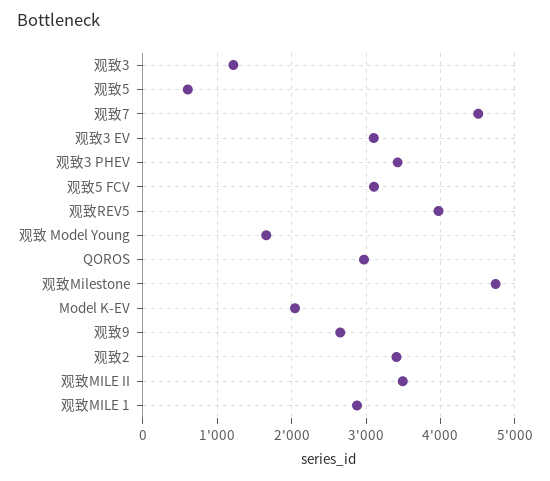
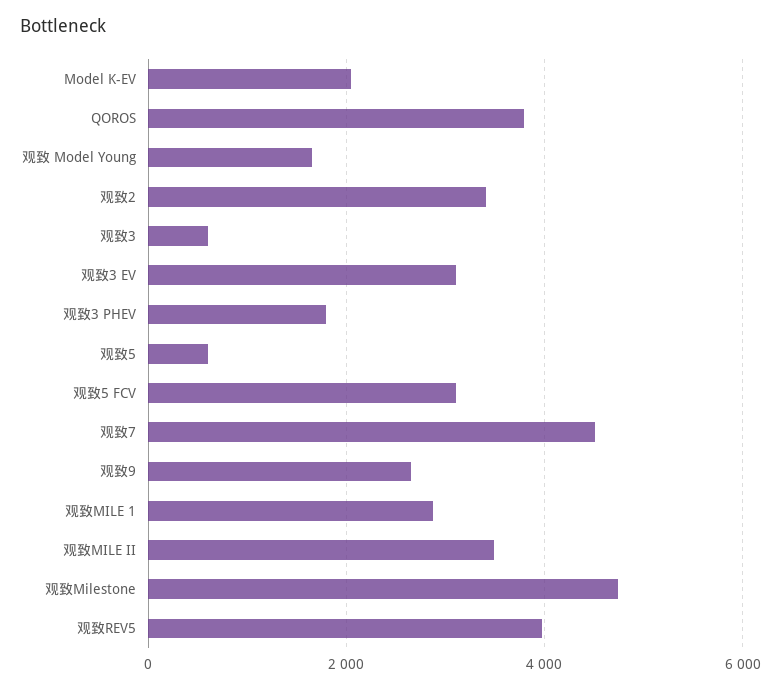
观致3: 1200 -> 600
观致3 PHEV: 3400 -> 1800
QOROS: 3000 -> 3800

